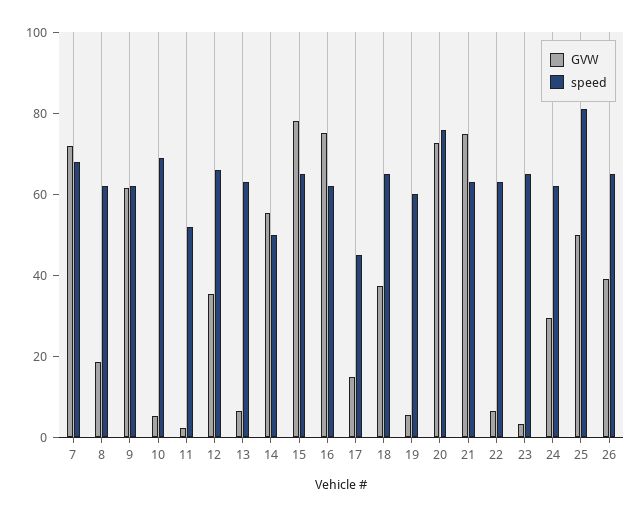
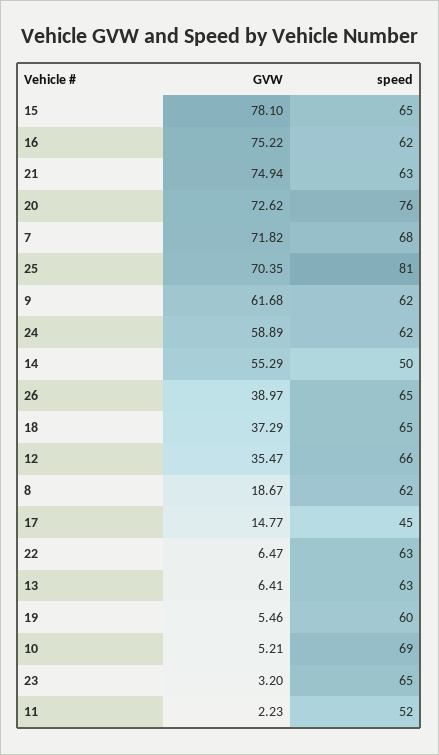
GVW, 24: 30 -> 58.89
GVW, 25: 50 -> 70.35

